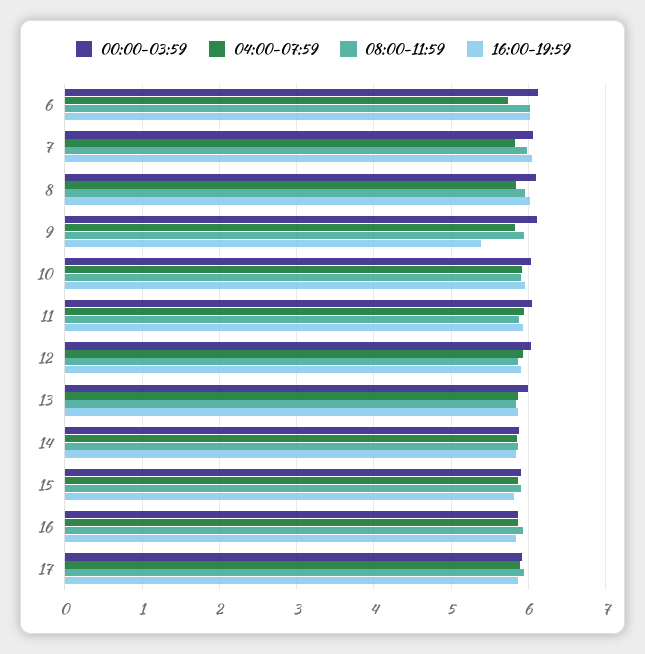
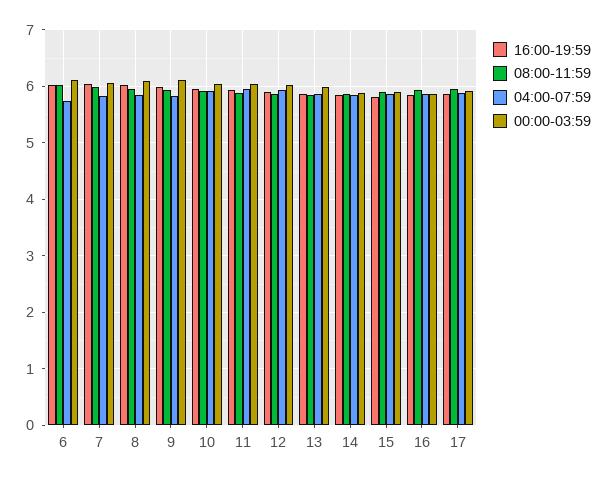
16:00-19:59, 9: 5.4 -> 6

